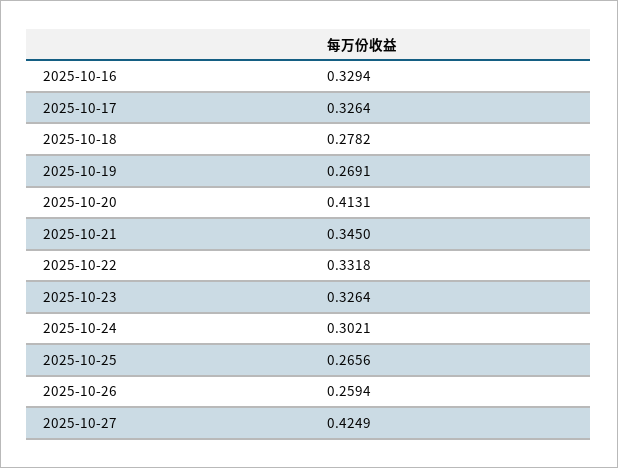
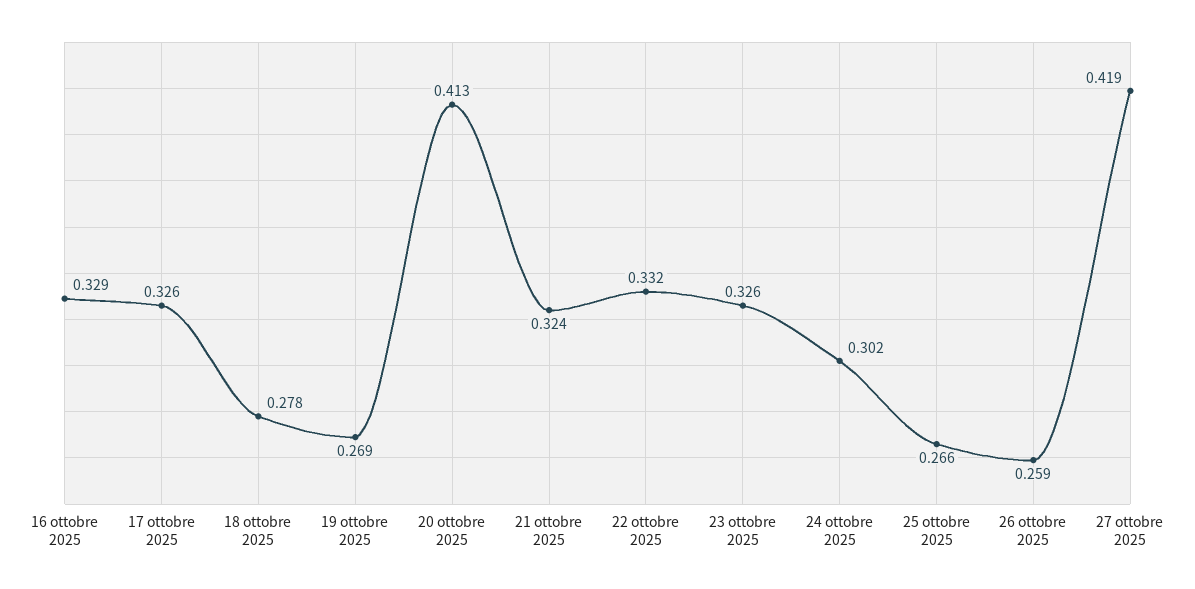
2025-10-21: 0.345 -> 0.324
2025-10-27: 0.4249 -> 0.419

